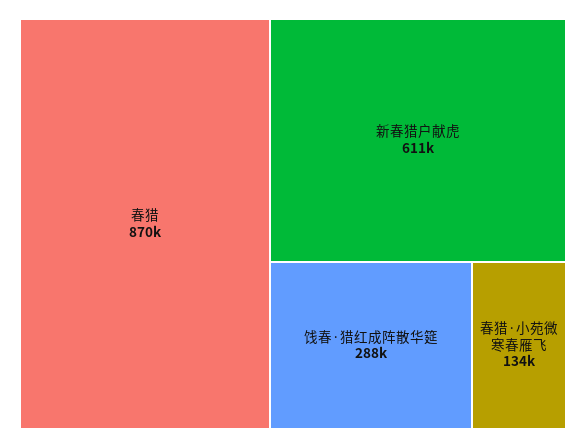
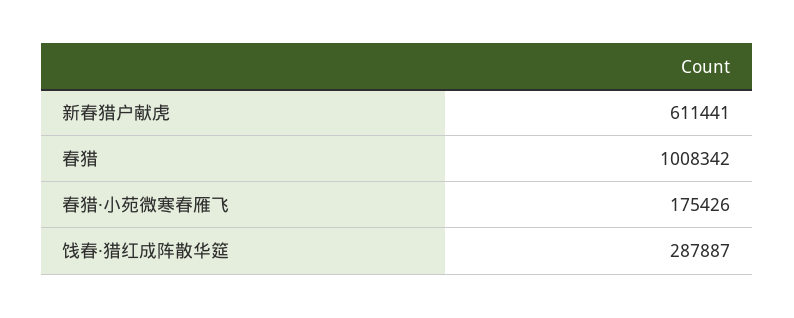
春猎: 870000 -> 1008342
春猎·小苑微寒春雁飞: 134000 -> 175426

